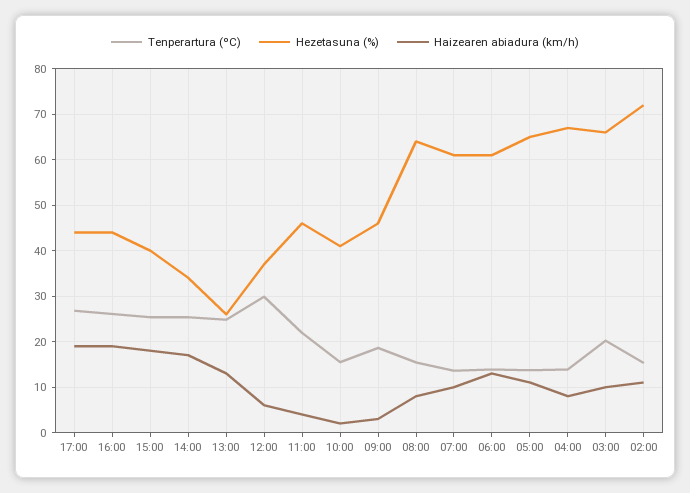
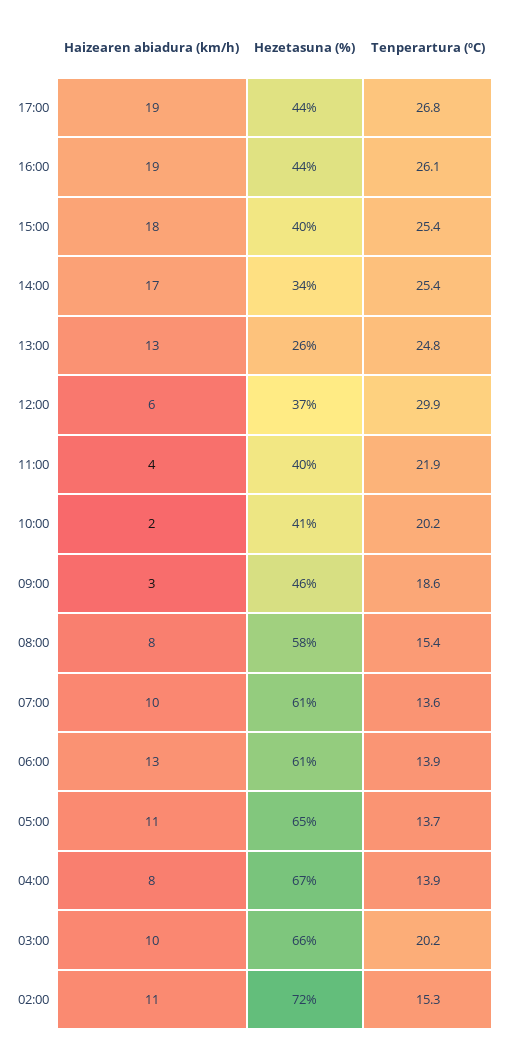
Hezetasuna (%), 11:00: 46 -> 40
Tenperartura (ºC), 10:00: 16 -> 20.2
Hezetasuna (%), 08:00: 64 -> 58

